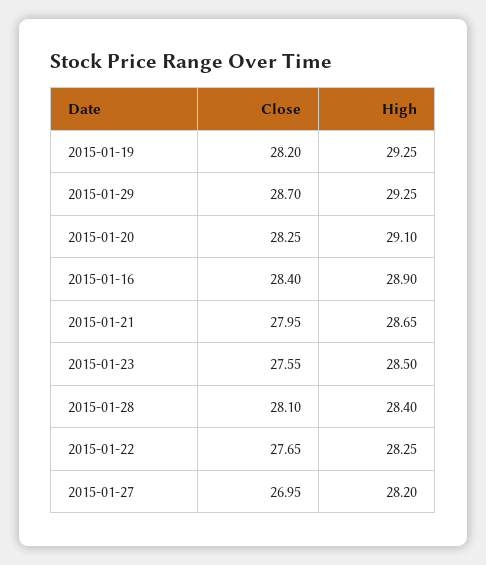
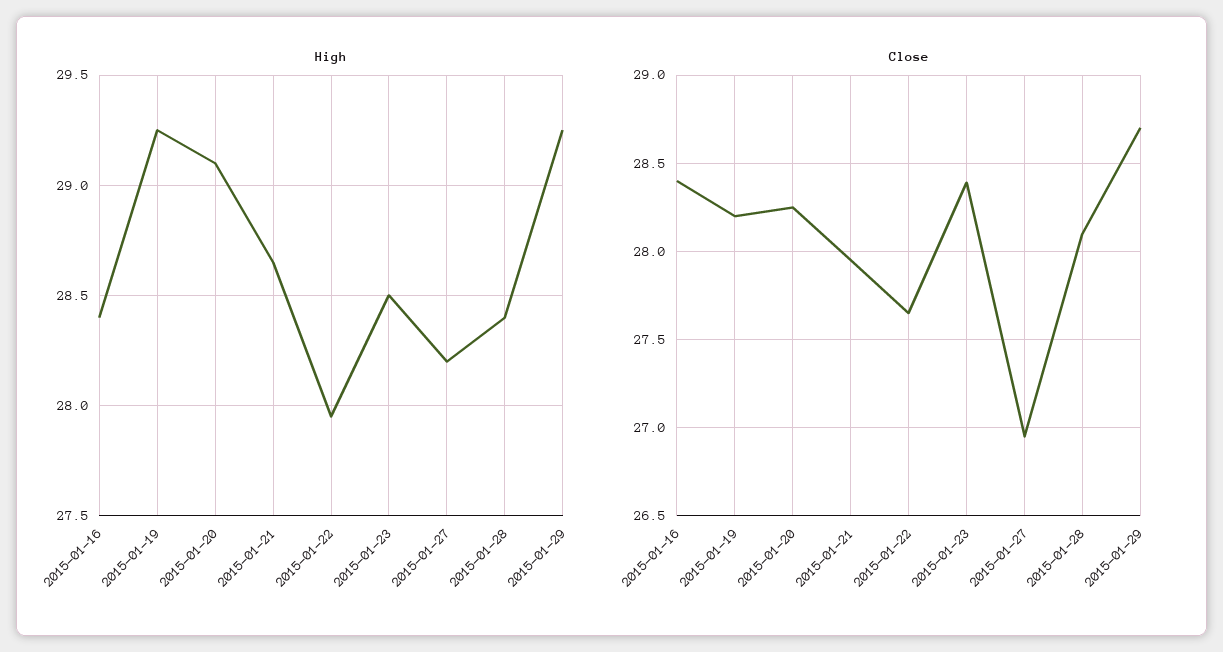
High, 2015-01-16: 28.9 -> 28.4
Close, 2015-01-23: 27.55 -> 28.4
High, 2015-01-22: 28.25 -> 27.95

